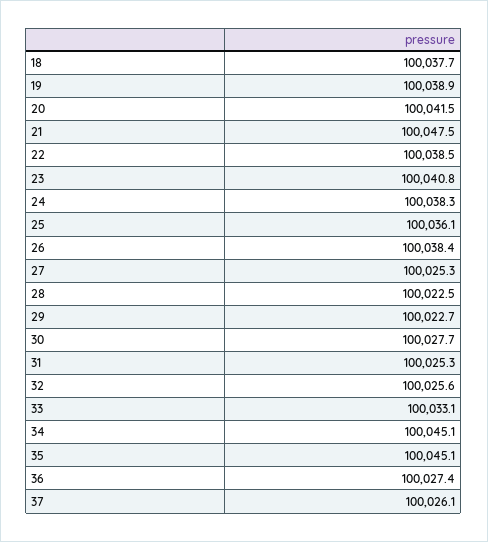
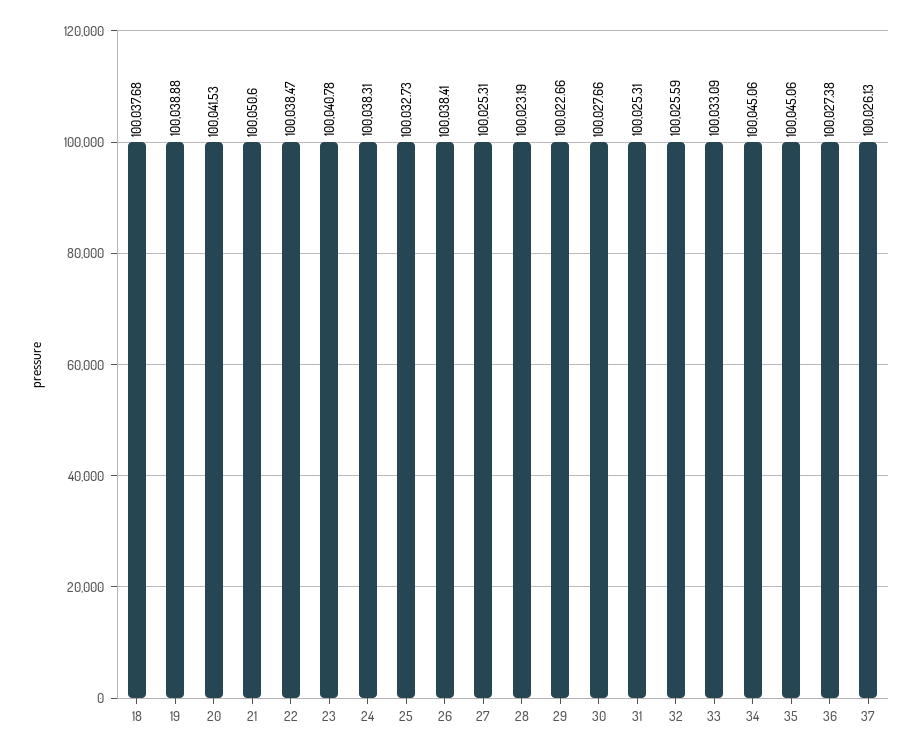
21: 100047.5 -> 100050.6
25: 100036.1 -> 100032.73
28: 100022.5 -> 100023.19

